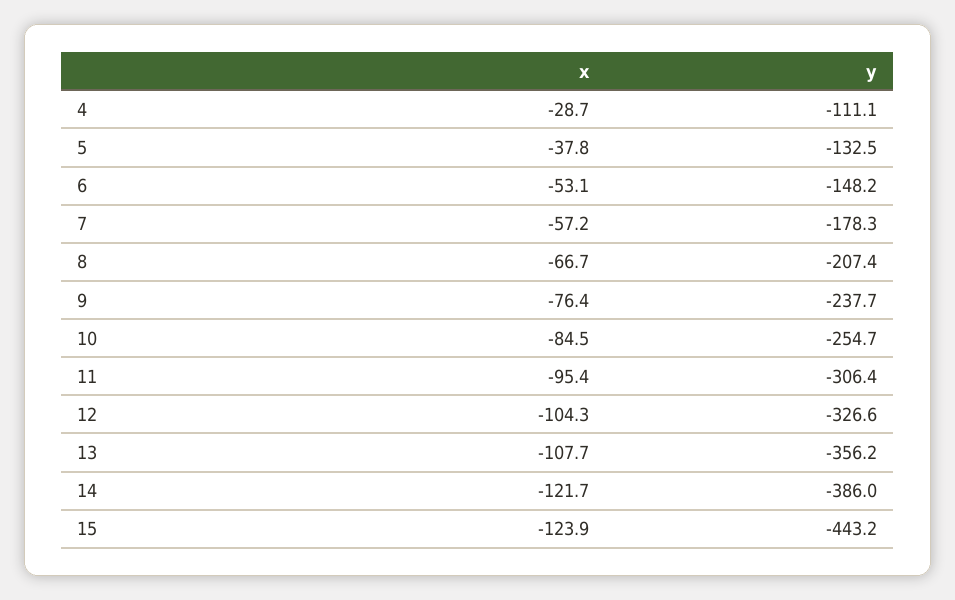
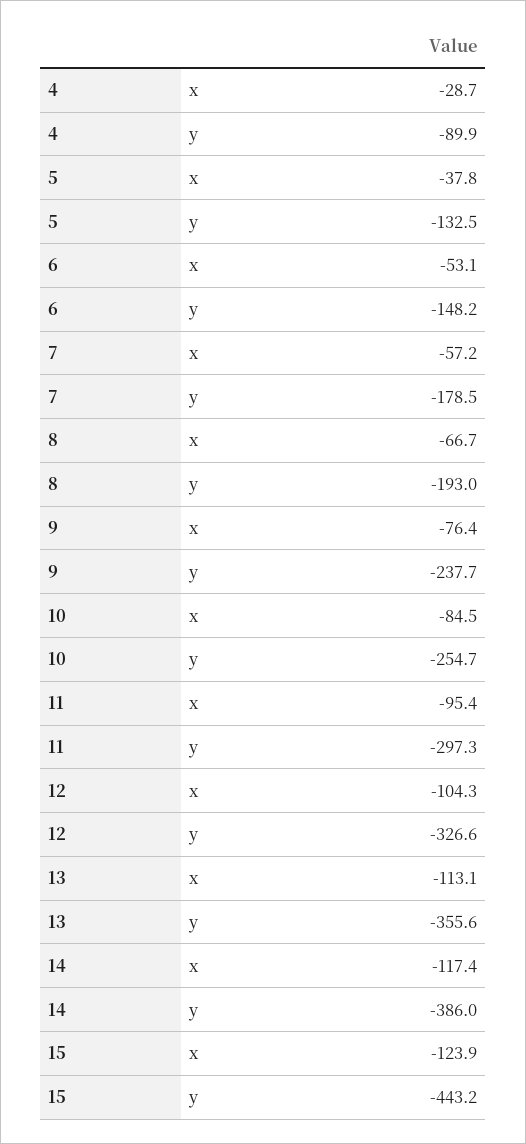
y, 4: -111.1 -> -89.9
y, 7: -178.3 -> -178.5
y, 8: -207.4 -> -193
y, 11: -306.4 -> -297.3
x, 13: -107.7 -> -113.1
y, 13: -356.2 -> -355.6
x, 14: -121.7 -> -117.4

